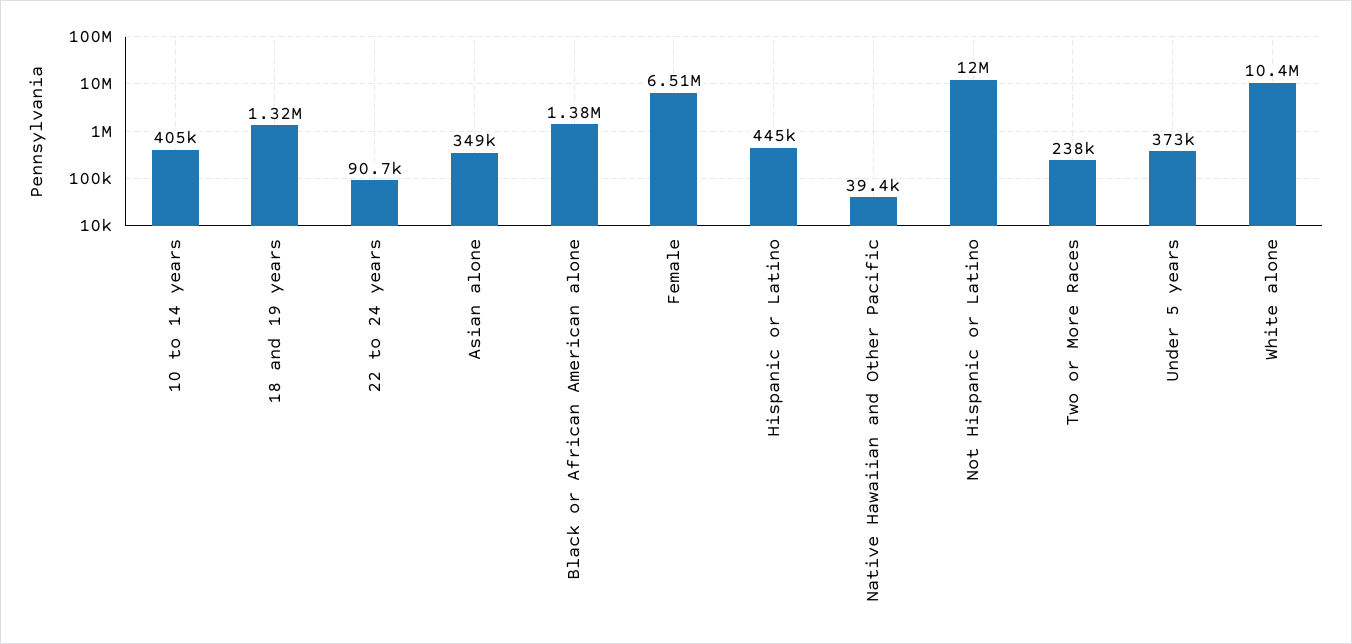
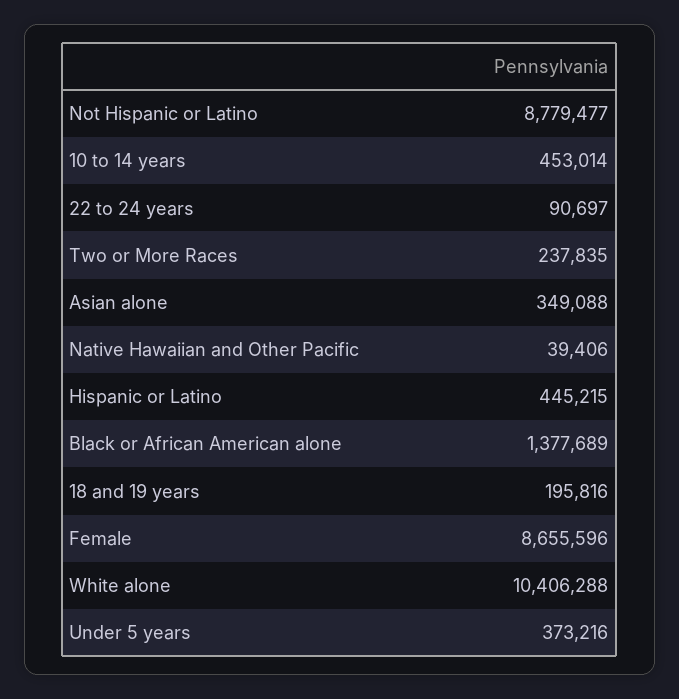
10 to 14 years: 405000 -> 453014
18 and 19 years: 1320000 -> 195816
Female: 6510000 -> 8655596
Not Hispanic or Latino: 12000000 -> 8779477

